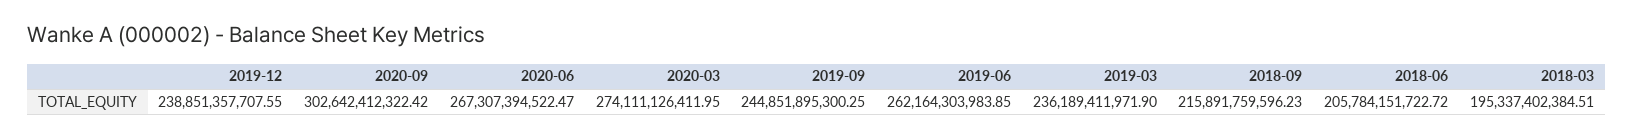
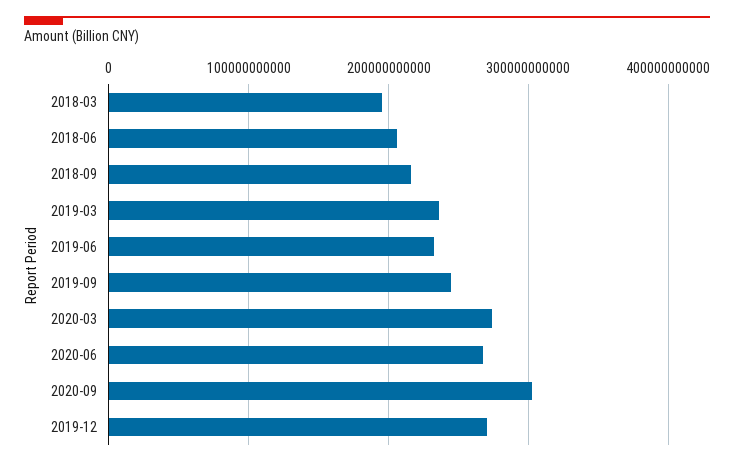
2019-12: 238851357707.55 -> 270000000000
2019-06: 262164303983.85 -> 230000000000

